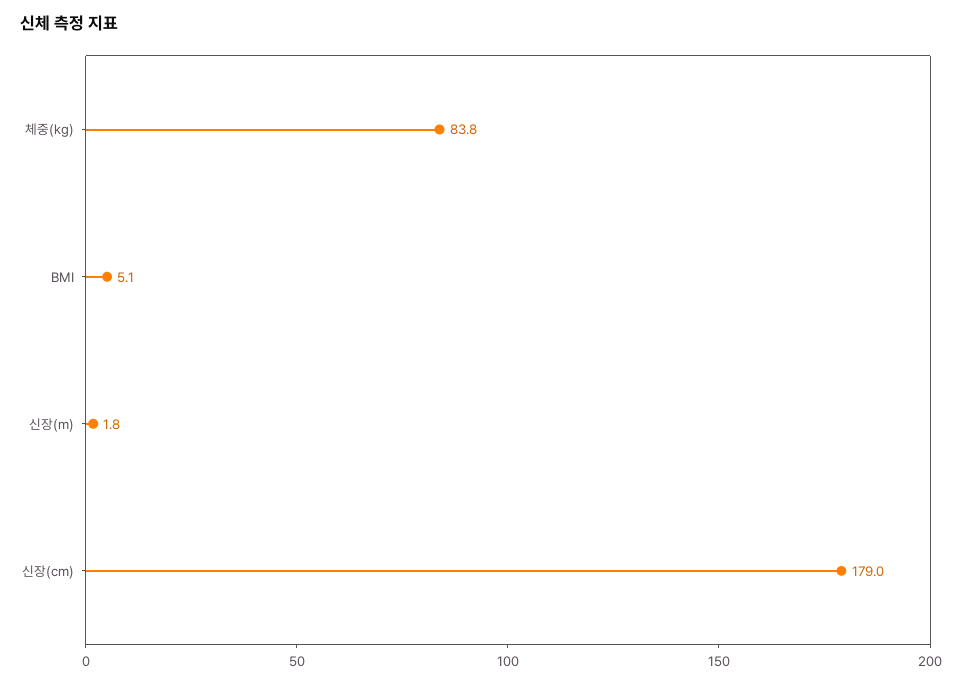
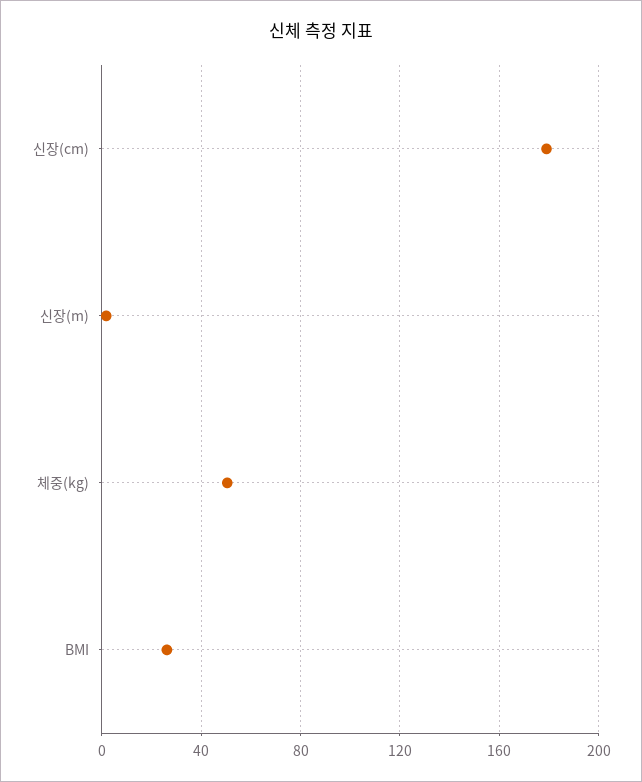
체중(kg): 83.8 -> 50
BMI: 5.1 -> 25

